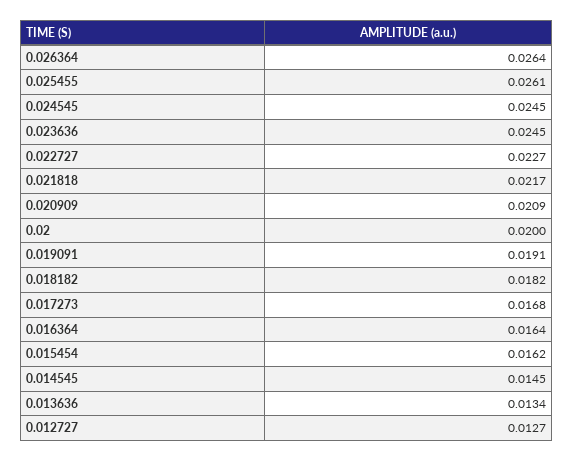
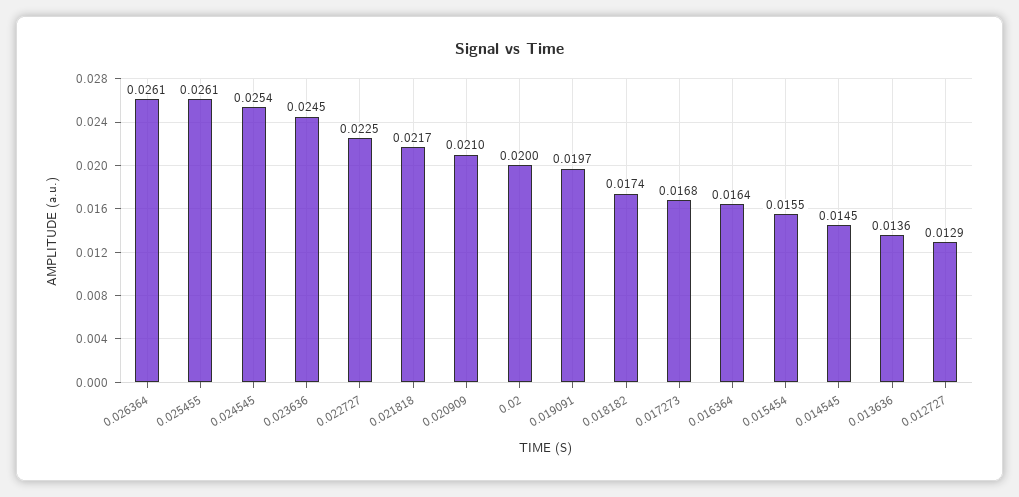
0.026364: 0.0264 -> 0.0261
0.024545: 0.0245 -> 0.0254
0.022727: 0.0227 -> 0.0225
0.020909: 0.0209 -> 0.021
0.019091: 0.0191 -> 0.0197
0.018182: 0.0182 -> 0.0174
0.015454: 0.0162 -> 0.0155
0.013636: 0.0134 -> 0.0136
0.012727: 0.0127 -> 0.0129

